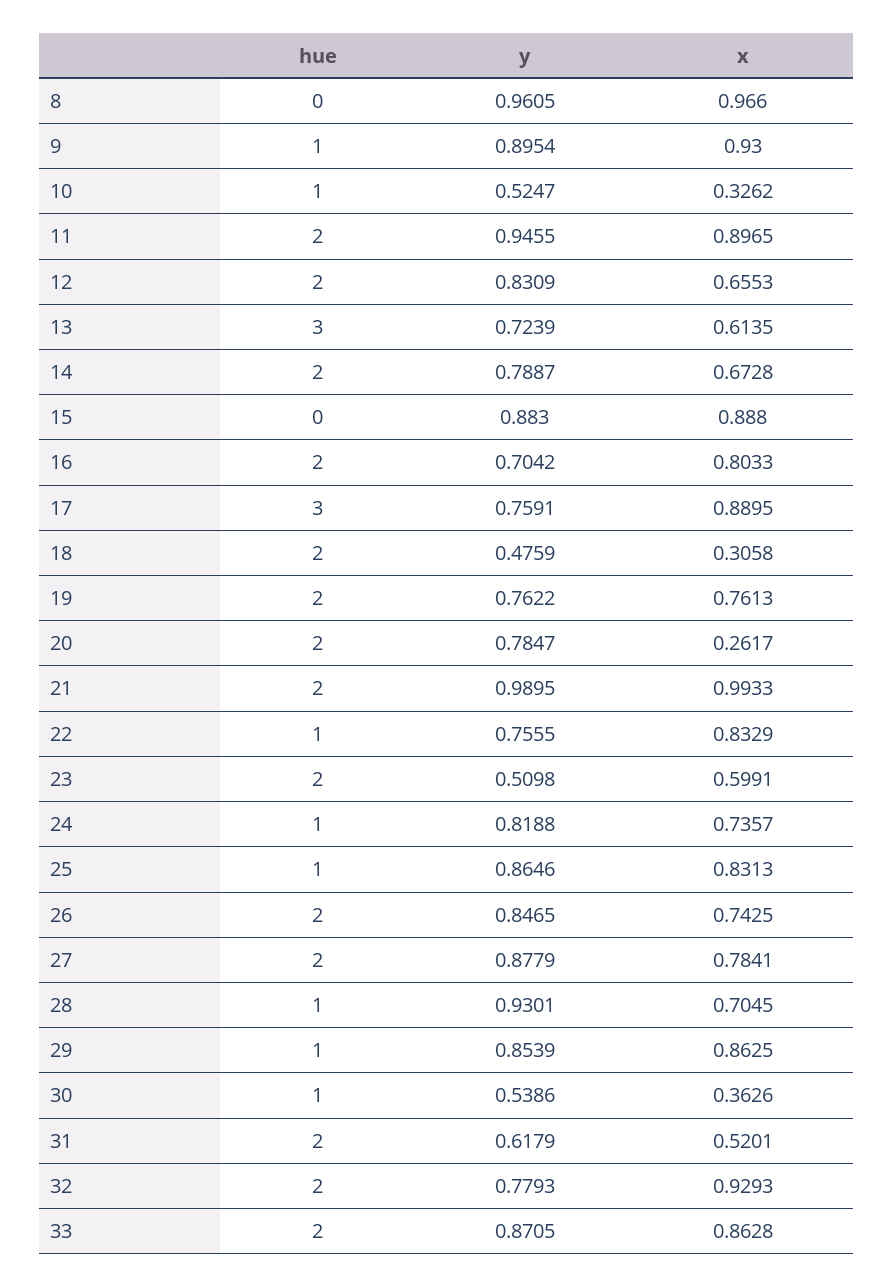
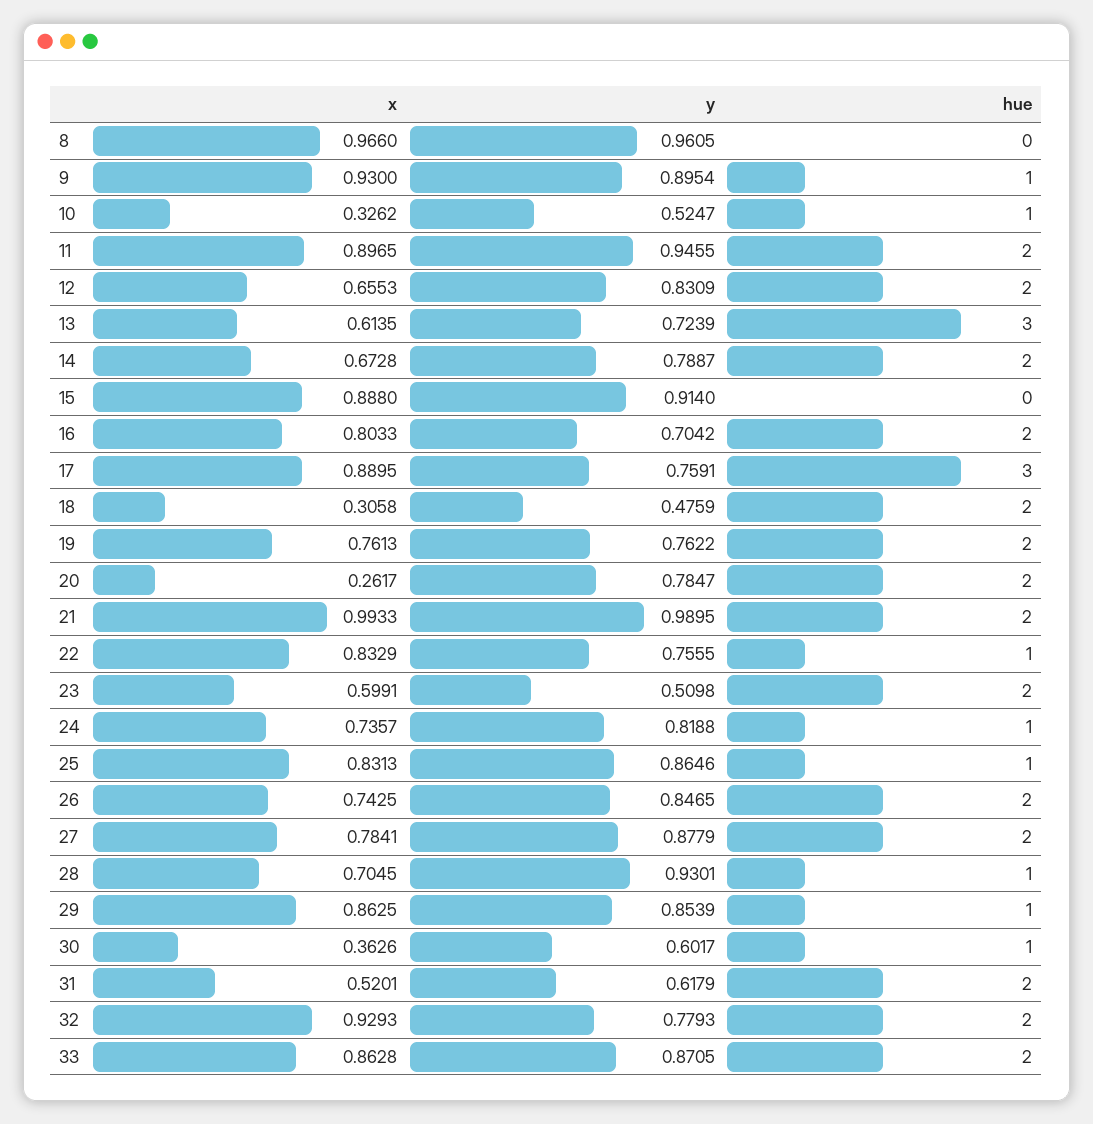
y, 15: 0.883 -> 0.914
y, 30: 0.5386 -> 0.6017

